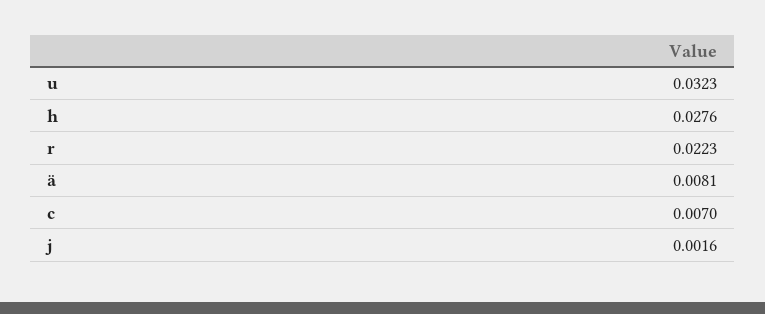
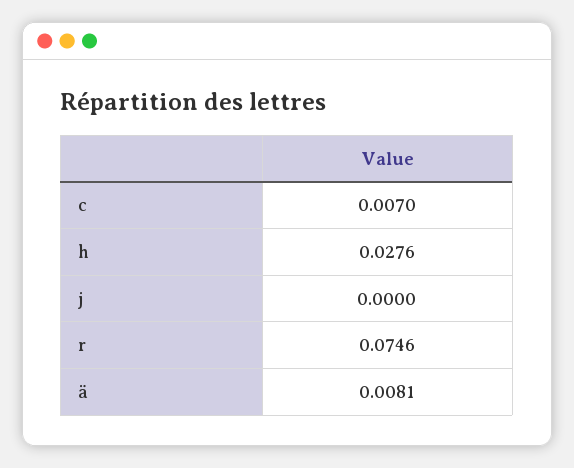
u: 0.0323 -> none
r: 0.0223 -> 0.0746
j: 0.0016 -> 0

